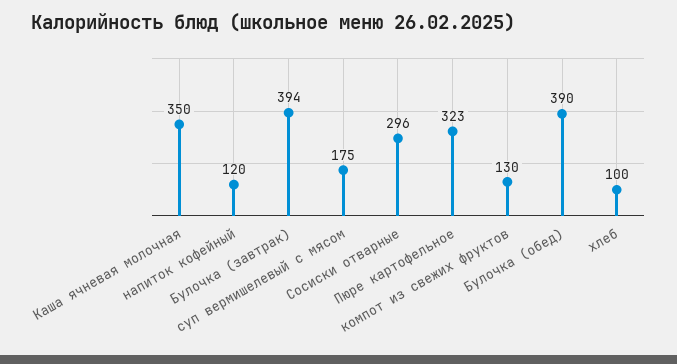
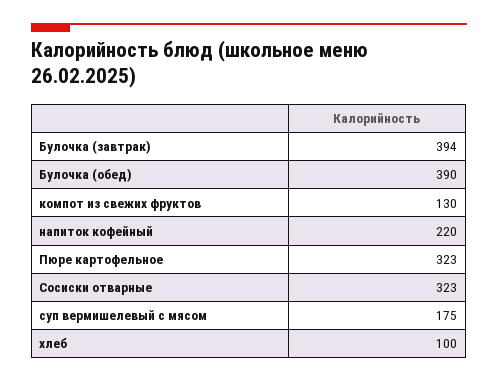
Каша ячневая молочная: 350 -> none
напиток кофейный: 120 -> 220
Сосиски отварные: 296 -> 323

